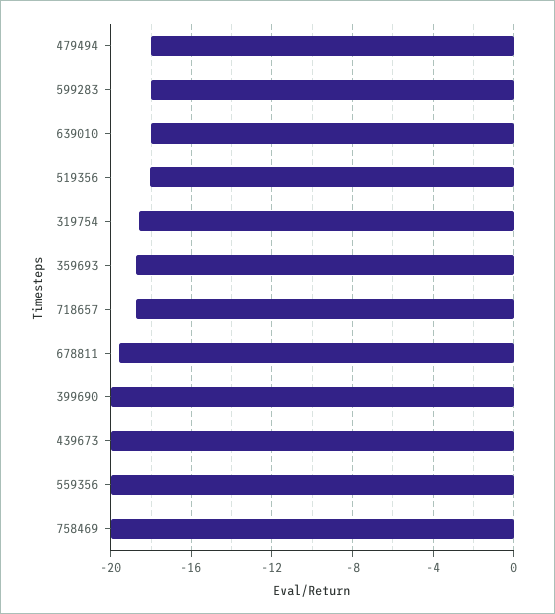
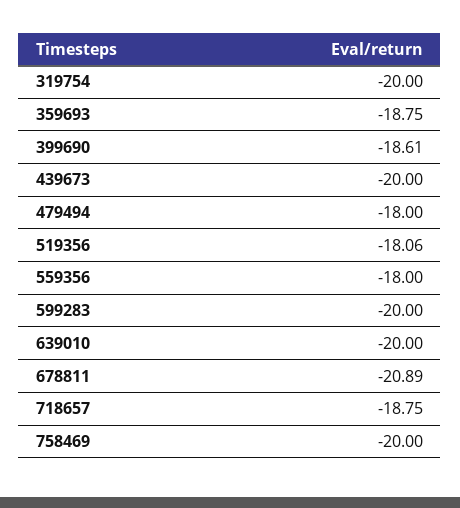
599283: -18 -> -20
639010: -18 -> -20
319754: -18.5 -> -20
678811: -19.5 -> -20.89
399690: -20 -> -18.61
559356: -20 -> -18

